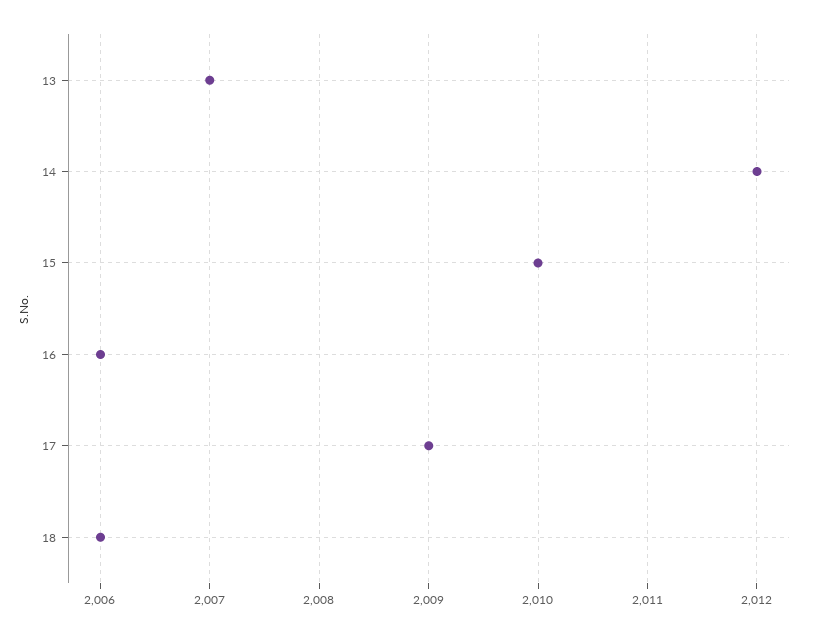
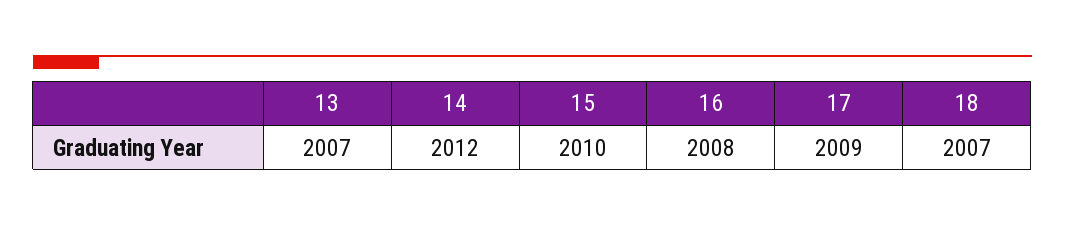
16: 2006 -> 2008
18: 2006 -> 2007

